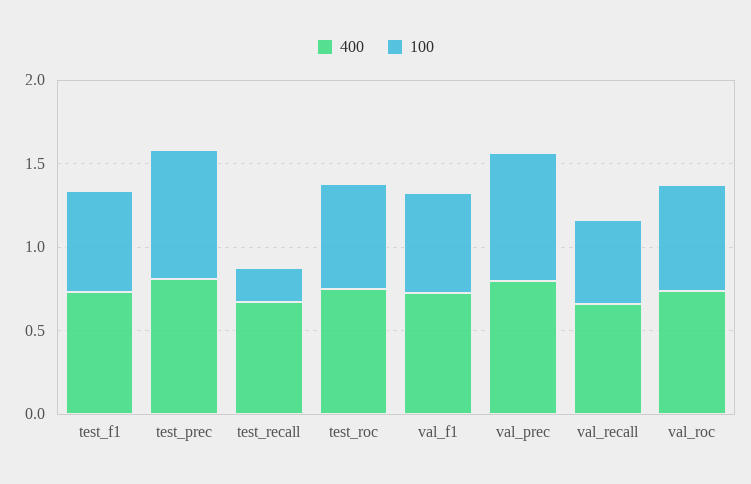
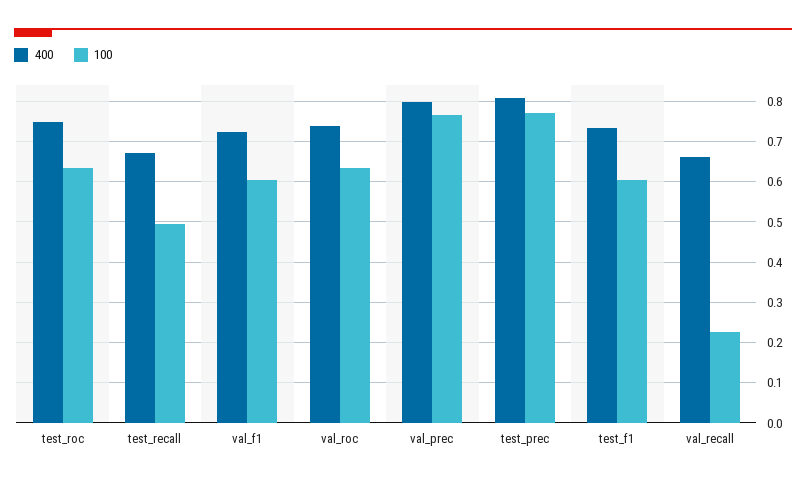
100, test_recall: 0.2 -> 0.5
100, val_recall: 0.5 -> 0.22

